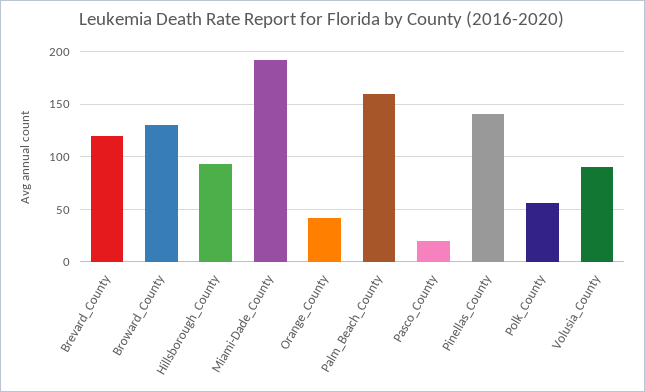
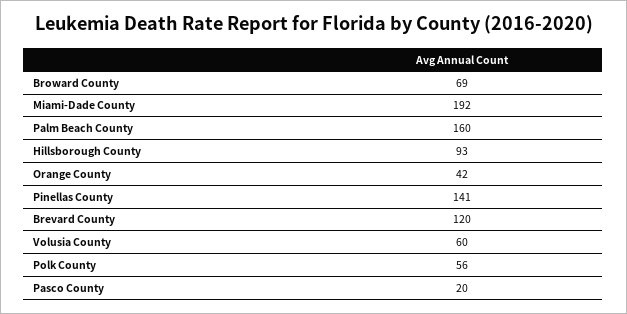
Broward_County: 130 -> 69
Volusia_County: 90 -> 60

